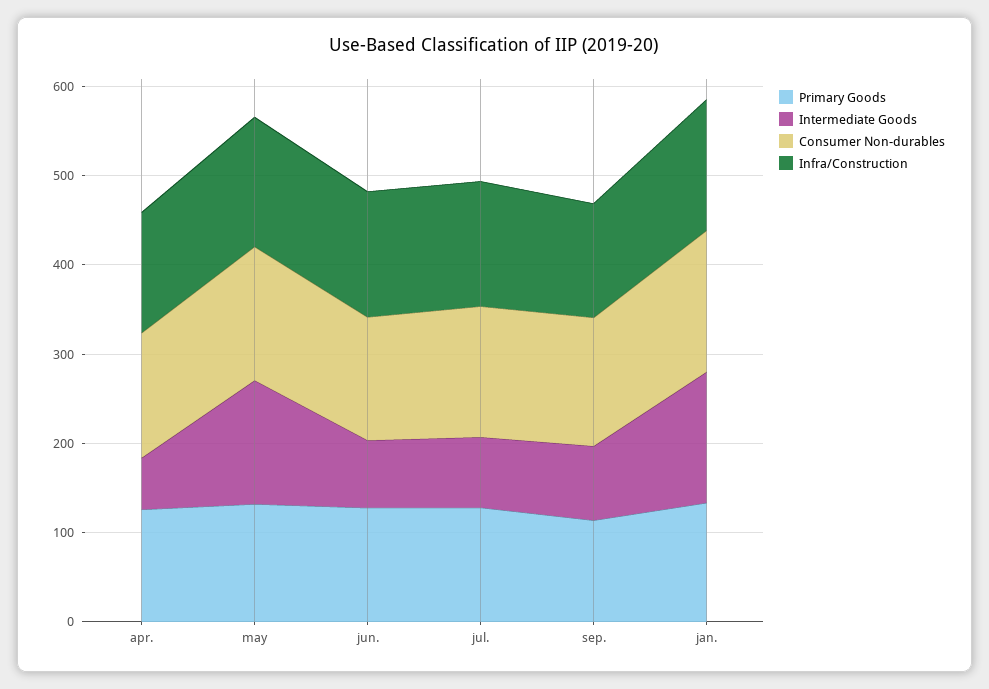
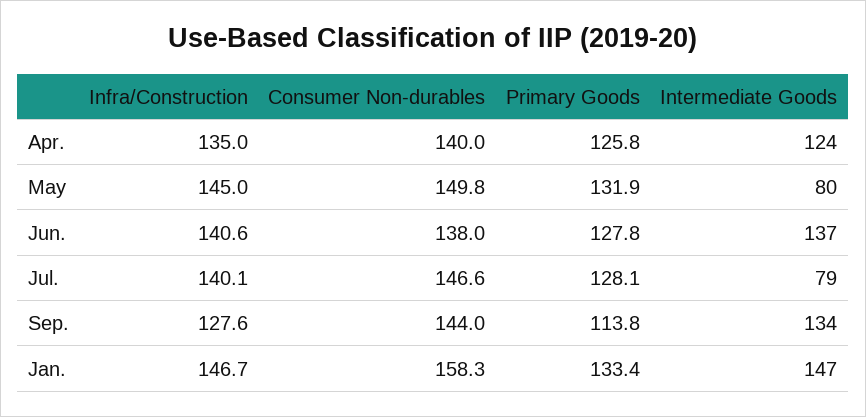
Intermediate Goods, apr.: 60 -> 124
Intermediate Goods, may: 140 -> 80
Intermediate Goods, jun.: 80 -> 137
Intermediate Goods, sep.: 80 -> 134

